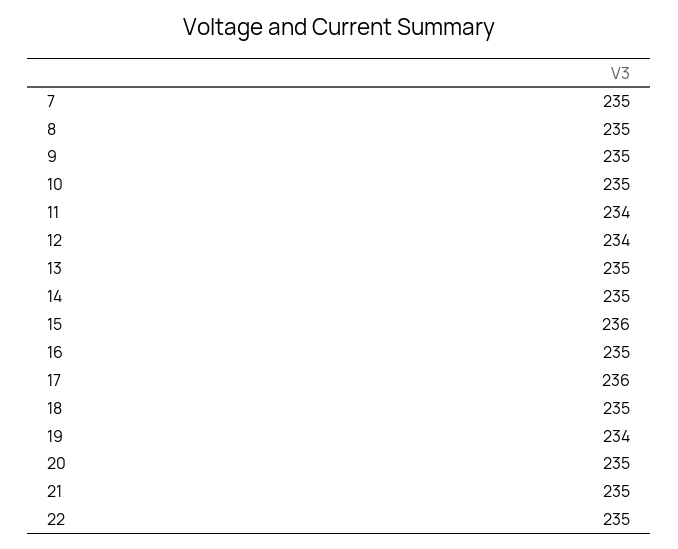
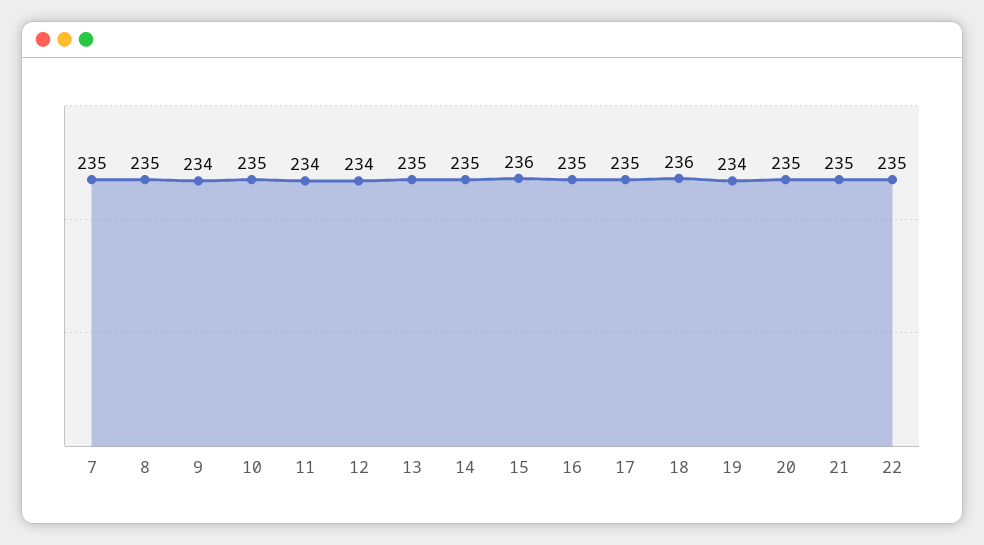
9: 235 -> 234
17: 236 -> 235
18: 235 -> 236

